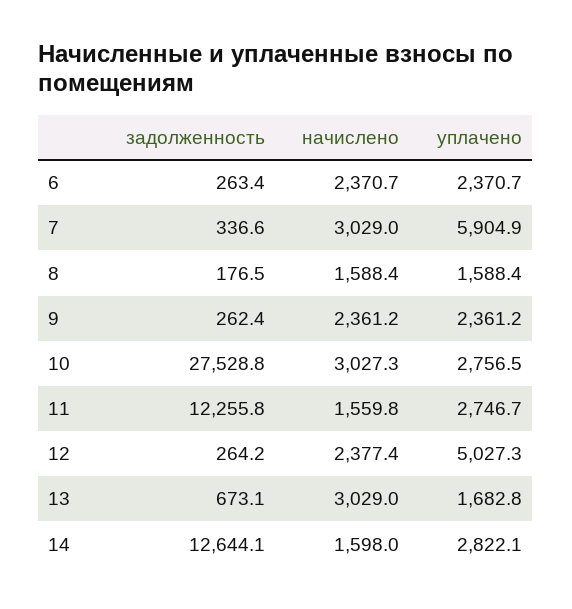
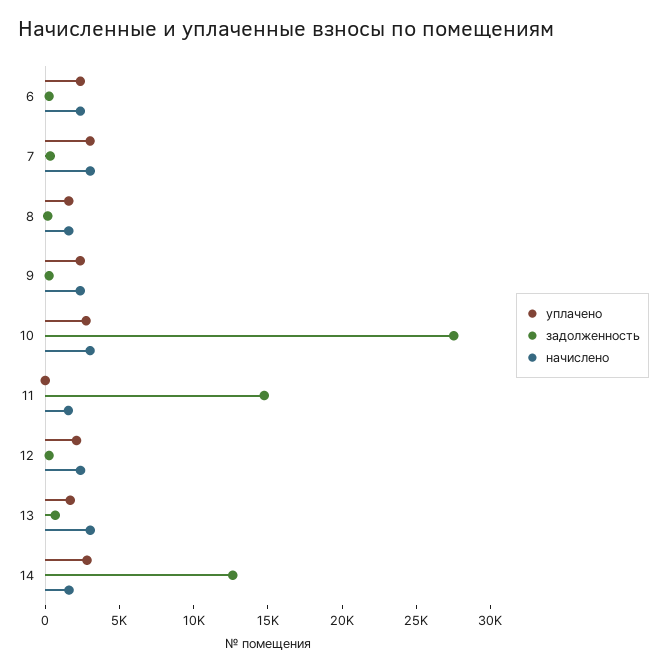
уплачено, 7: 5904.9 -> 3000
задолженность, 11: 12255.8 -> 15000
уплачено, 11: 2746.7 -> 0
уплачено, 12: 5027.3 -> 2000

